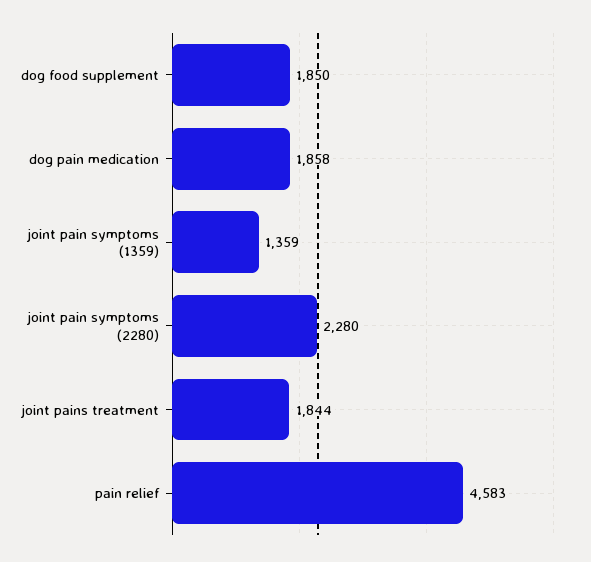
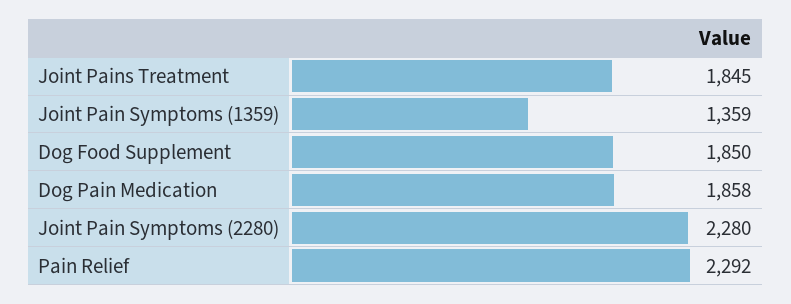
joint pains treatment: 1844 -> 1845
pain relief: 4583 -> 2292

